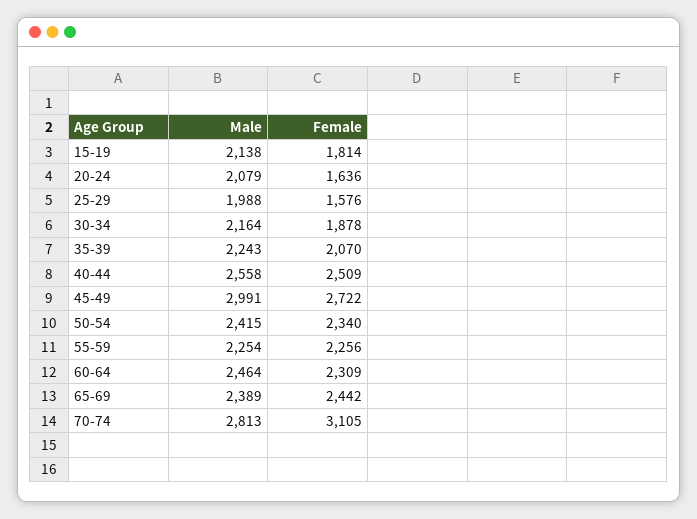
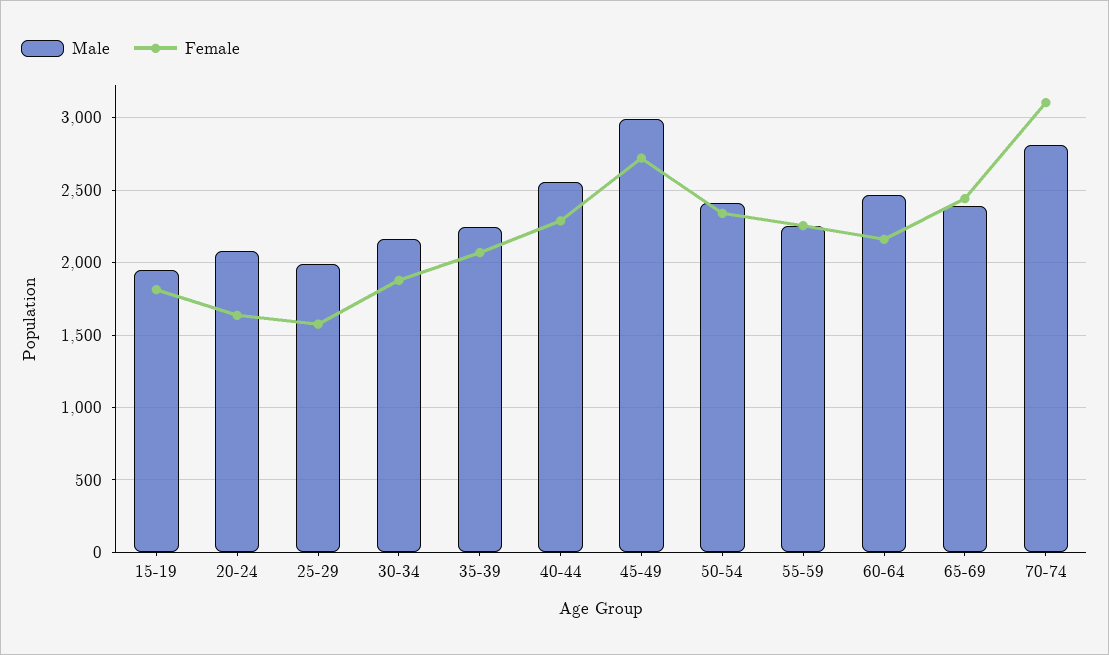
Male, 15-19: 2138 -> 1950
Female, 40-44: 2509 -> 2300
Female, 60-64: 2309 -> 2150

